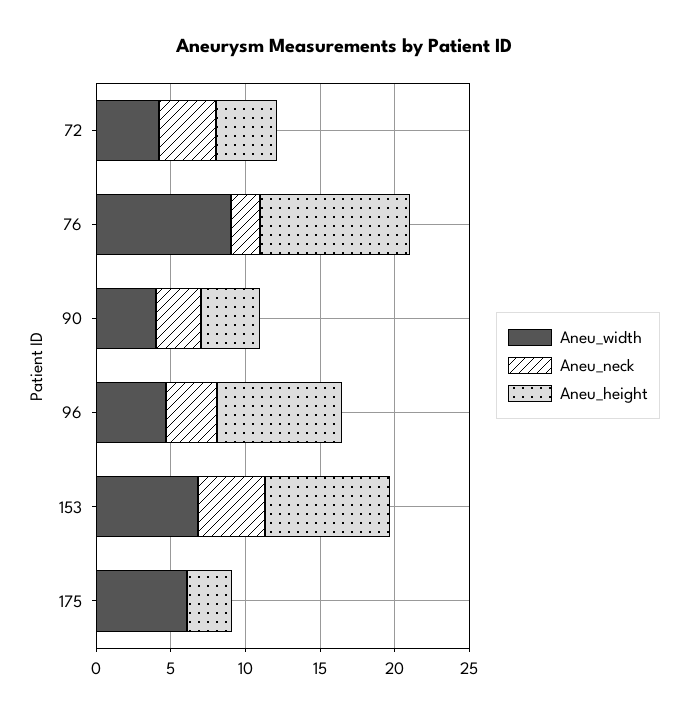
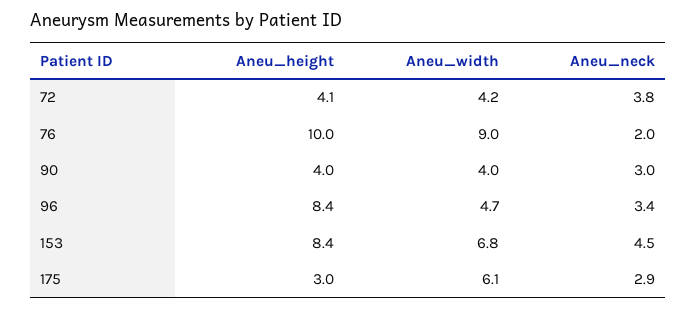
Aneu_neck, 175: 0 -> 2.9

